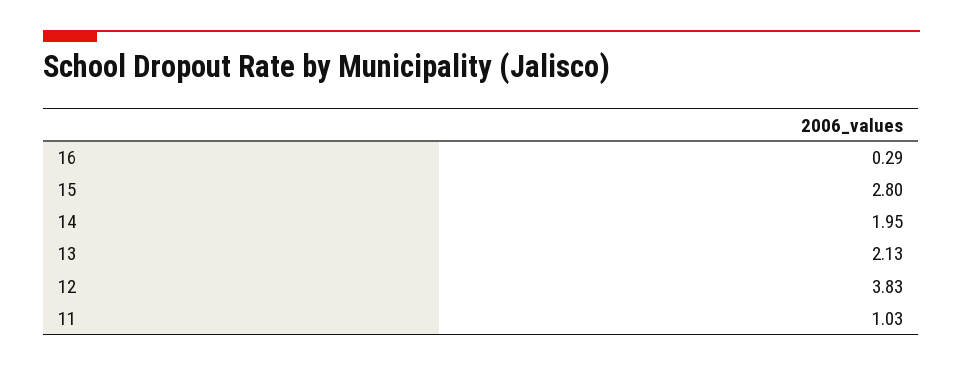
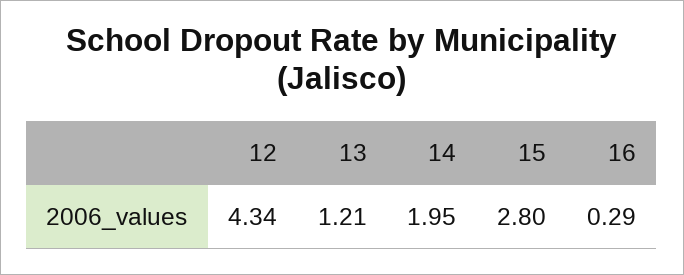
13: 2.13 -> 1.21
12: 3.83 -> 4.34
11: 1.03 -> none

